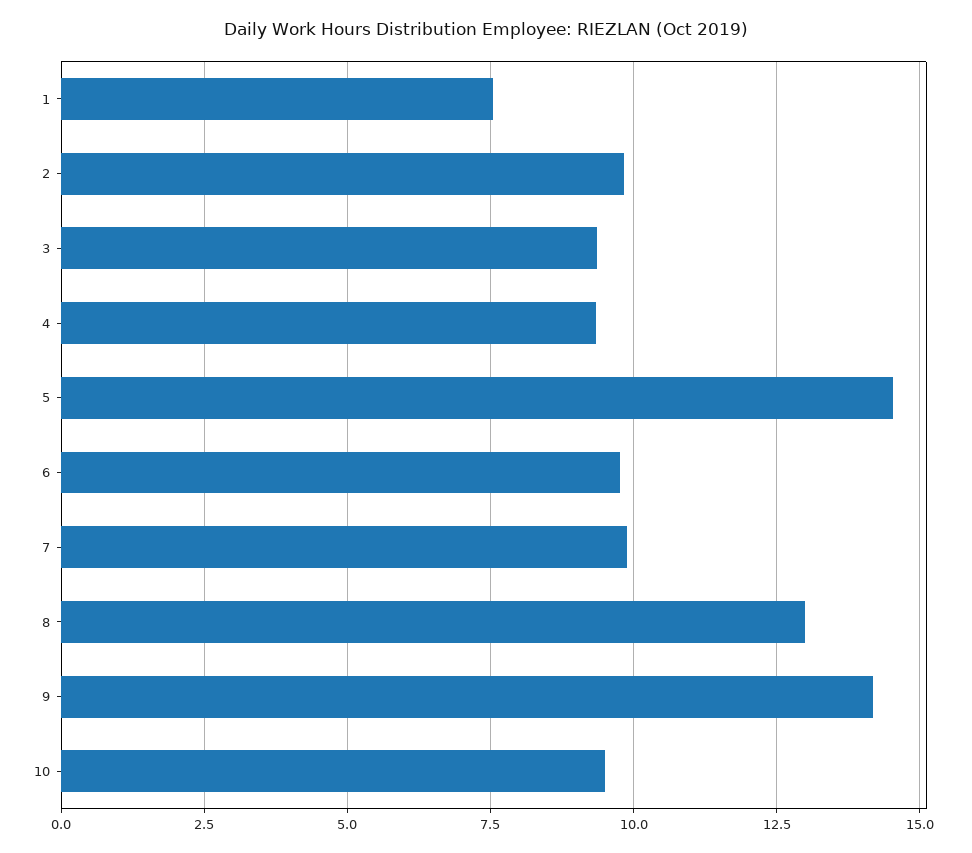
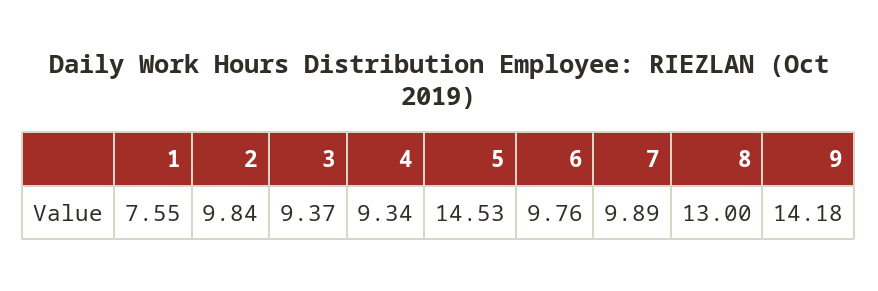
10: 9.5 -> none

